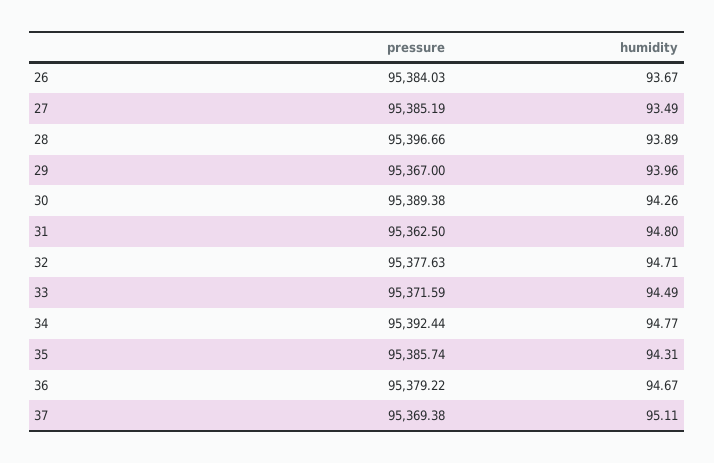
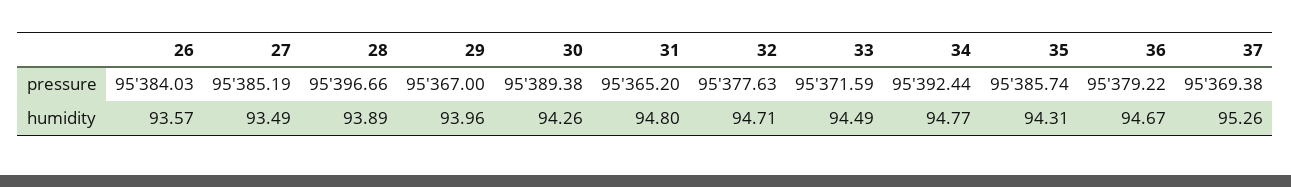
humidity, 26: 93.67 -> 93.57
pressure, 31: 95362.5 -> 95365.2
humidity, 37: 95.11 -> 95.26

